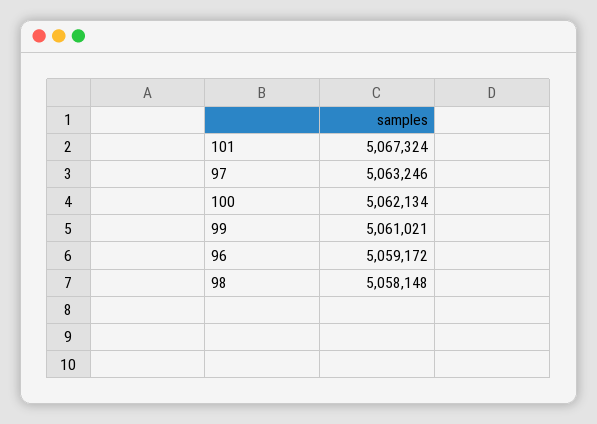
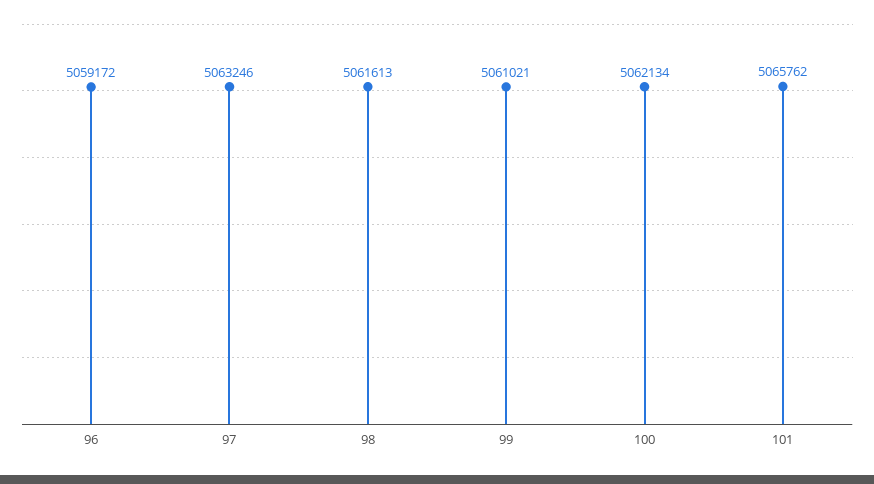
101: 5067324 -> 5065762
98: 5058148 -> 5061613

